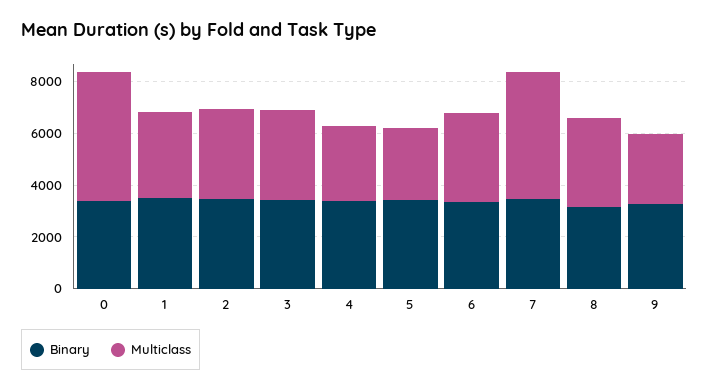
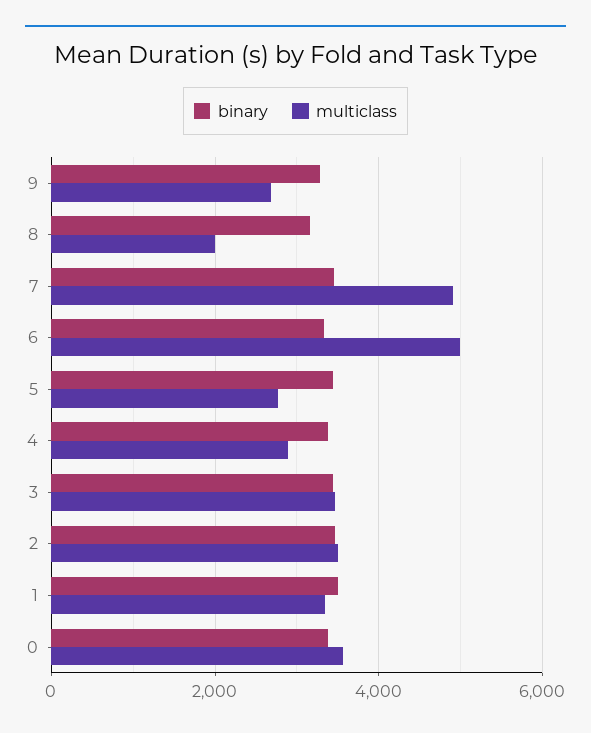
Multiclass, 0: 5000 -> 3600
Multiclass, 6: 3500 -> 5000
Multiclass, 8: 3500 -> 2000

